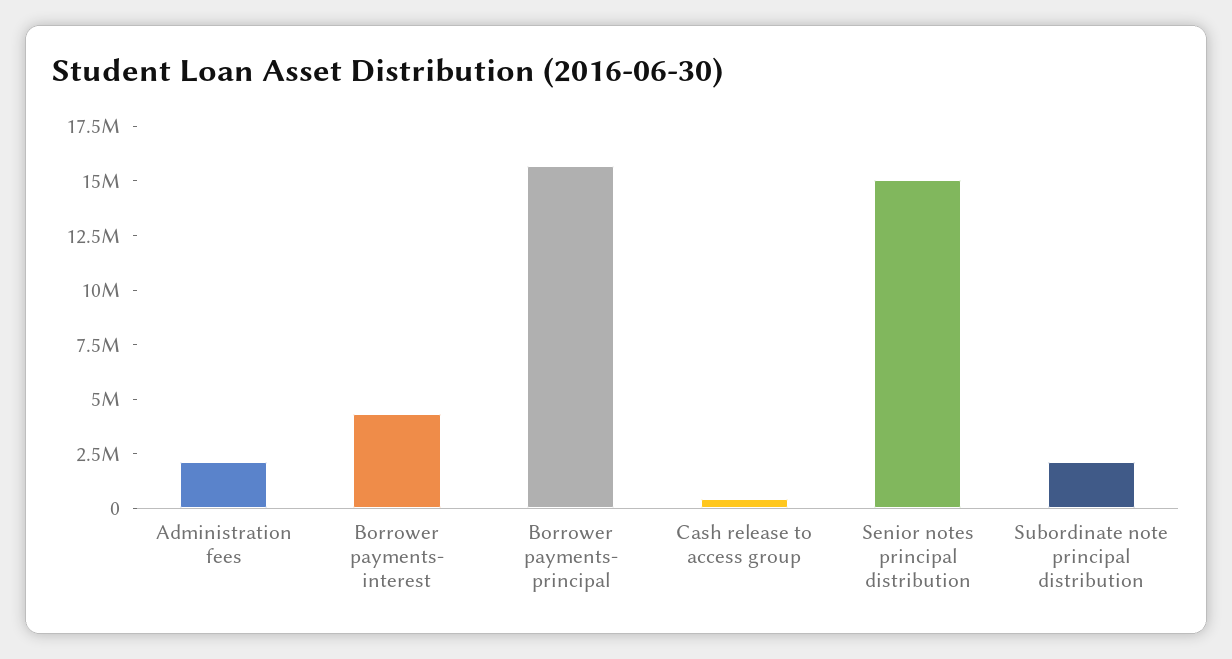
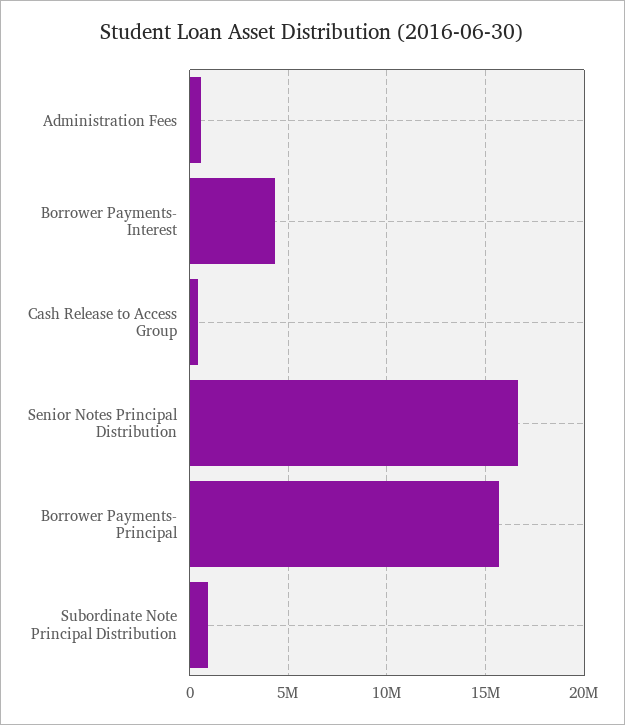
Administration fees: 2000000 -> 500000
Senior notes principal distribution: 15000000 -> 16500000
Subordinate note principal distribution: 2000000 -> 1000000

